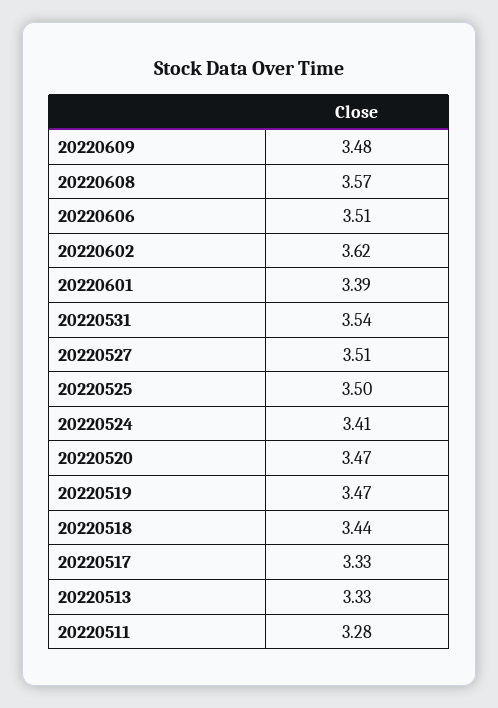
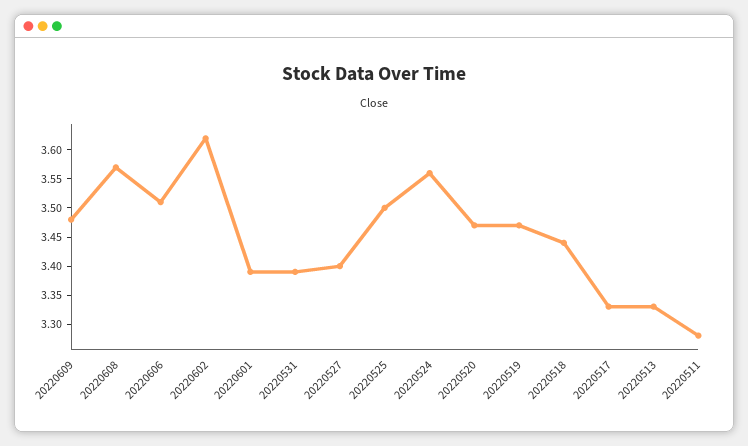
20220531: 3.54 -> 3.4
20220527: 3.51 -> 3.4
20220524: 3.41 -> 3.55

